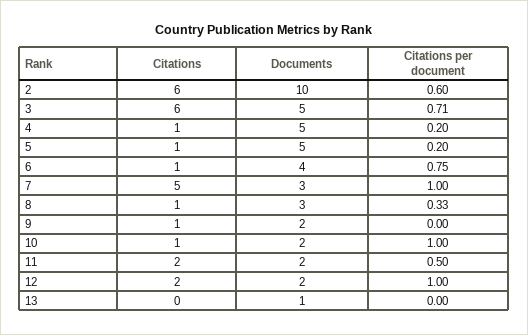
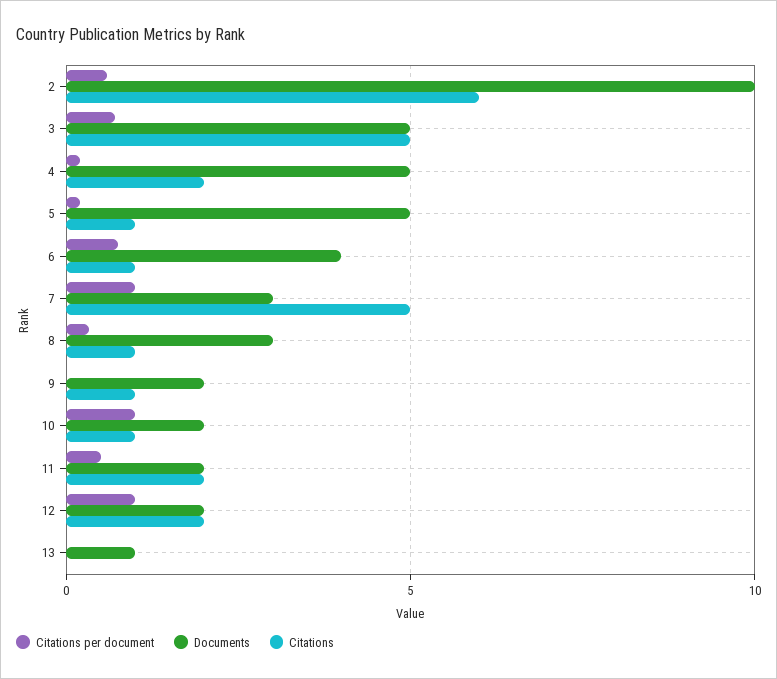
Citations, 3: 6 -> 5
Citations, 4: 1 -> 2

